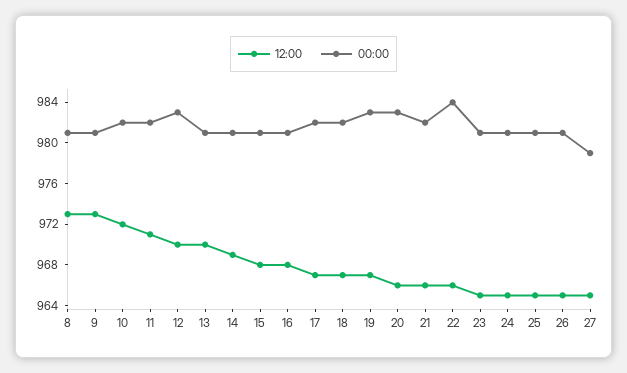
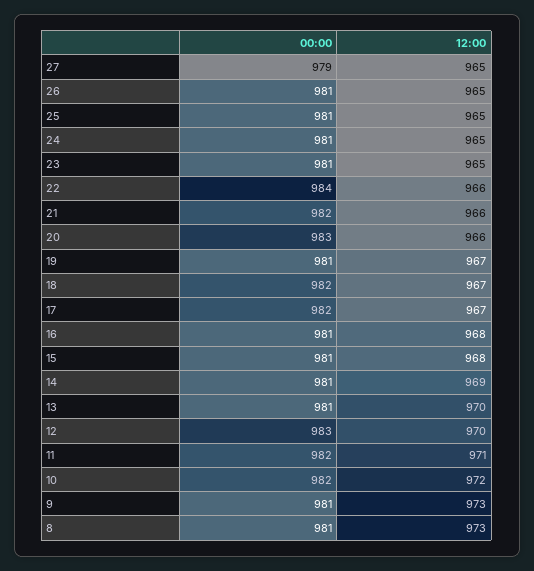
00:00, 19: 983 -> 981

